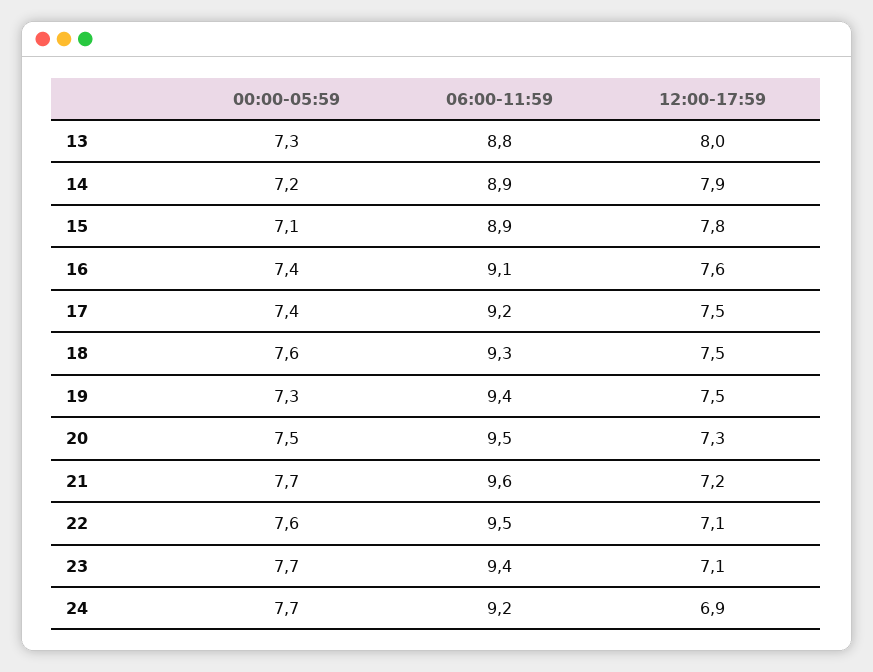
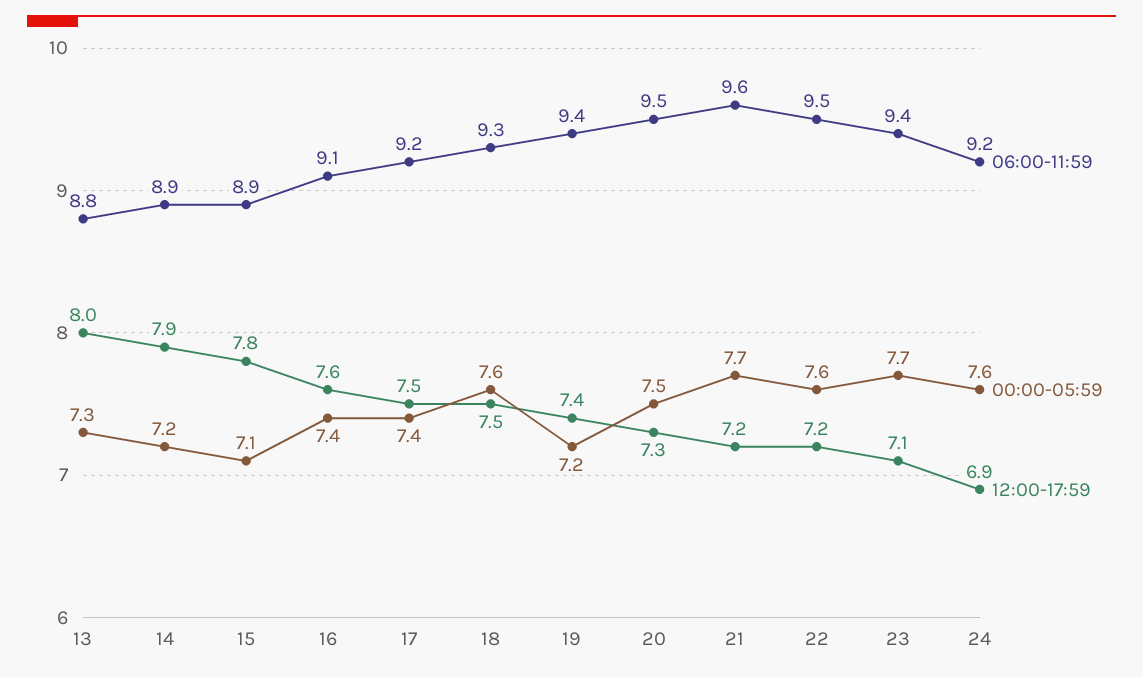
00:00-05:59, 19: 7.3 -> 7.2
12:00-17:59, 19: 7.5 -> 7.4
12:00-17:59, 22: 7.1 -> 7.2
00:00-05:59, 24: 7.7 -> 7.6

